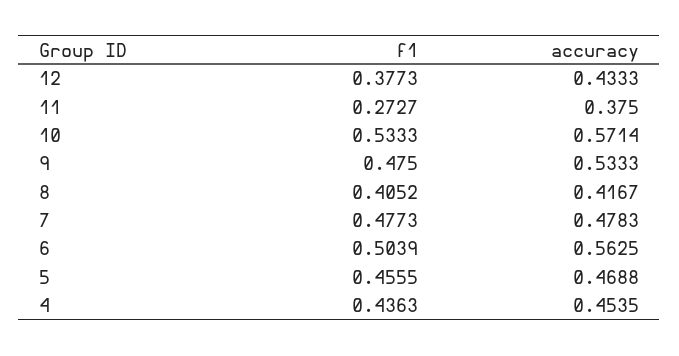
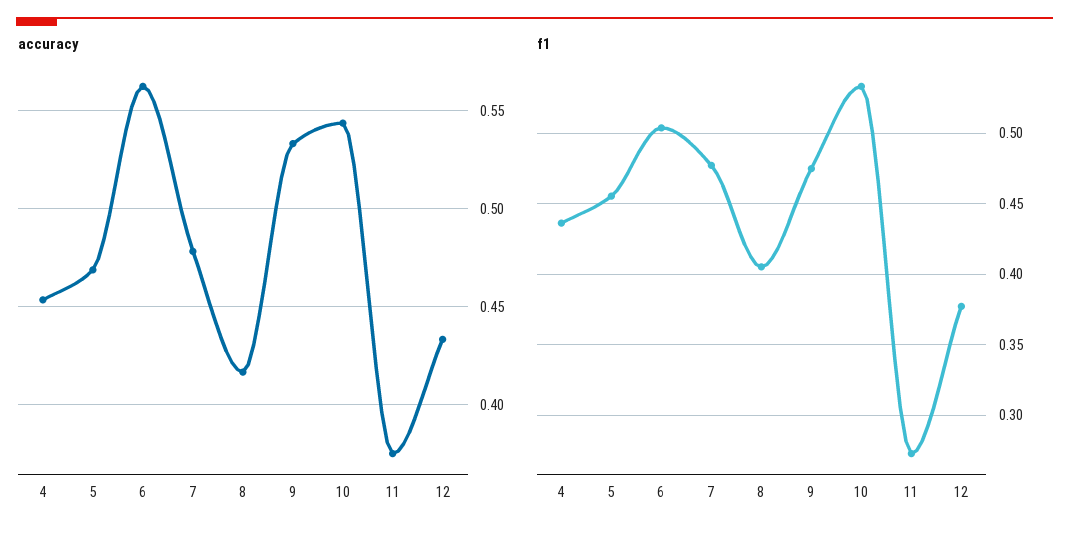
accuracy, 10: 0.5714 -> 0.545

